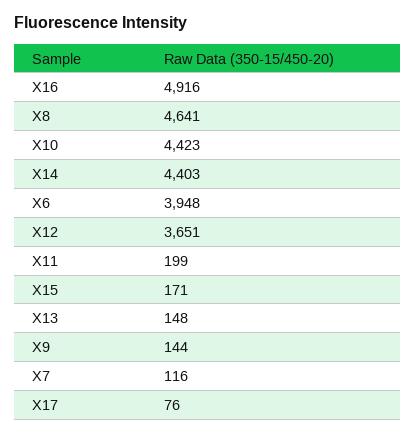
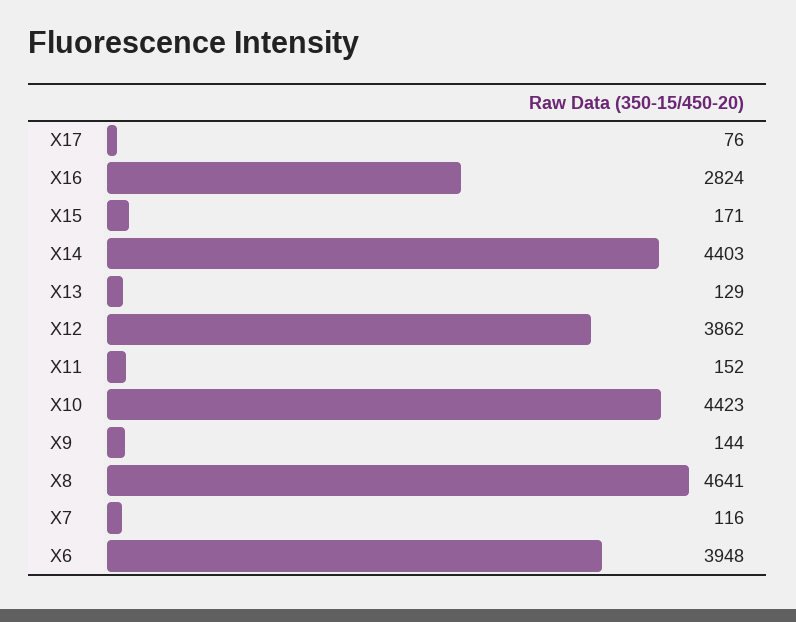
X16: 4916 -> 2824
X12: 3651 -> 3862
X11: 199 -> 152
X13: 148 -> 129

